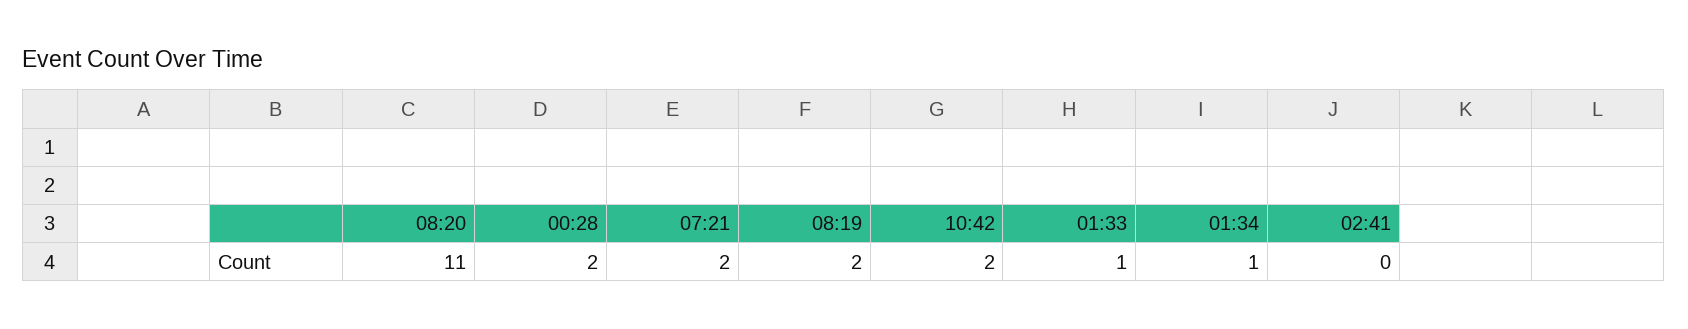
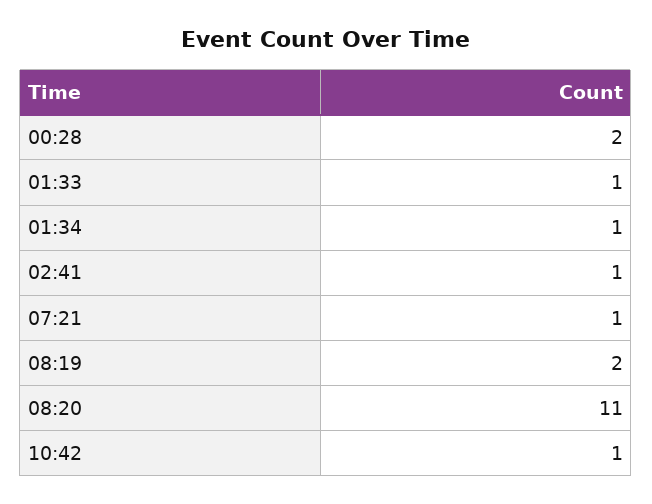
07:21: 2 -> 1
10:42: 2 -> 1
02:41: 0 -> 1

